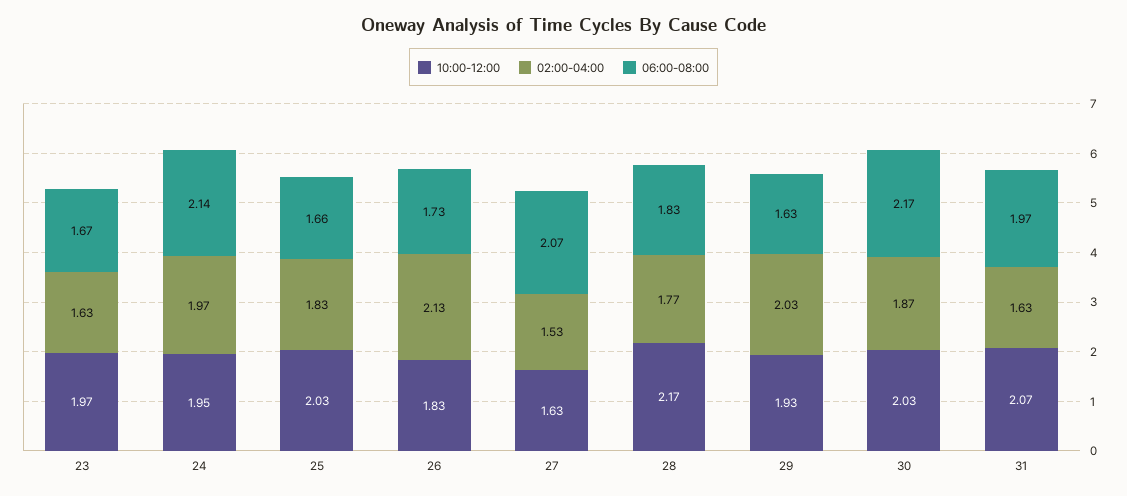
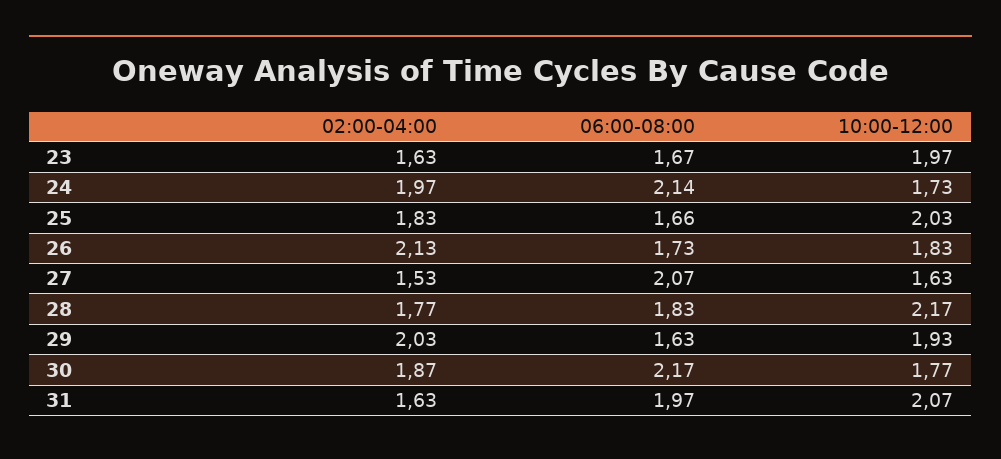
10:00-12:00, 24: 1.95 -> 1.73
10:00-12:00, 30: 2.03 -> 1.77

